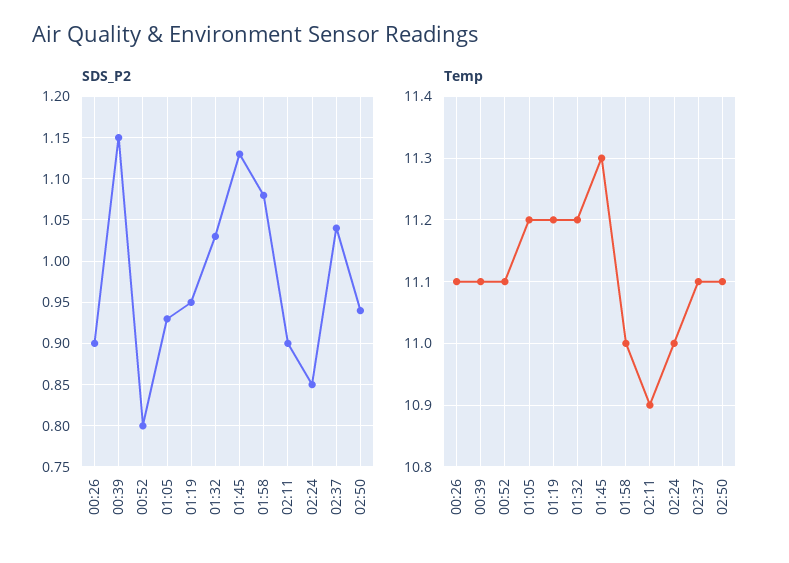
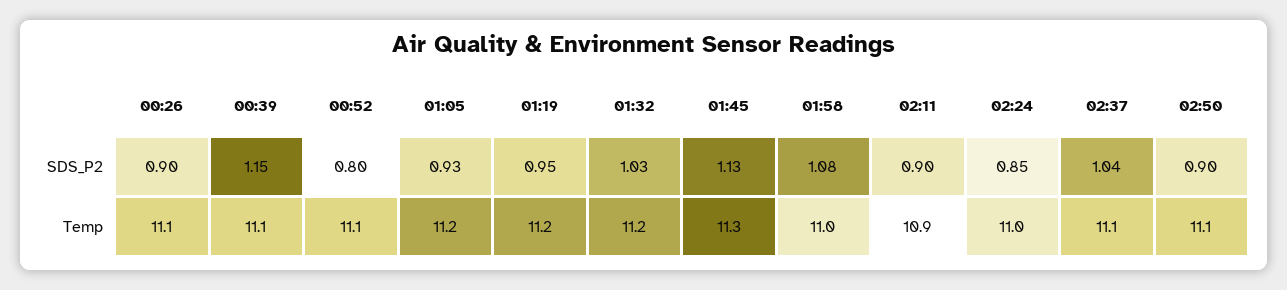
SDS_P2, 02:50: 0.94 -> 0.9

